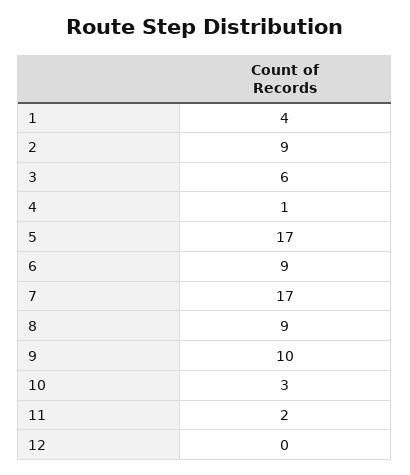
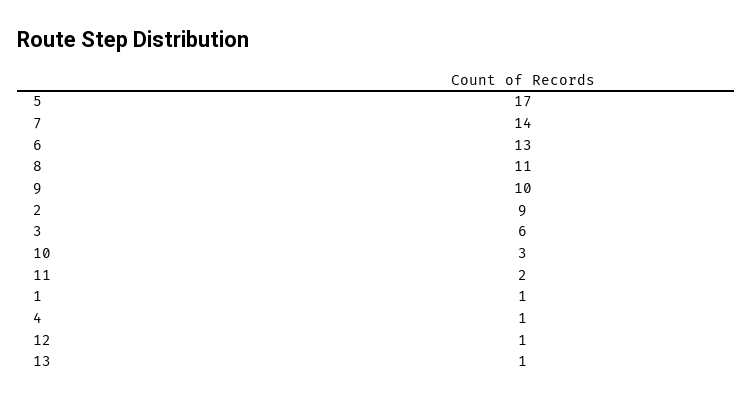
1: 4 -> 1
6: 9 -> 13
7: 17 -> 14
8: 9 -> 11
12: 0 -> 1
13: none -> 1

